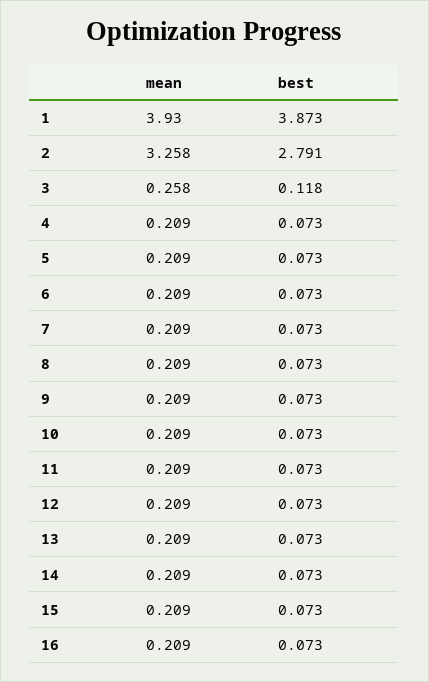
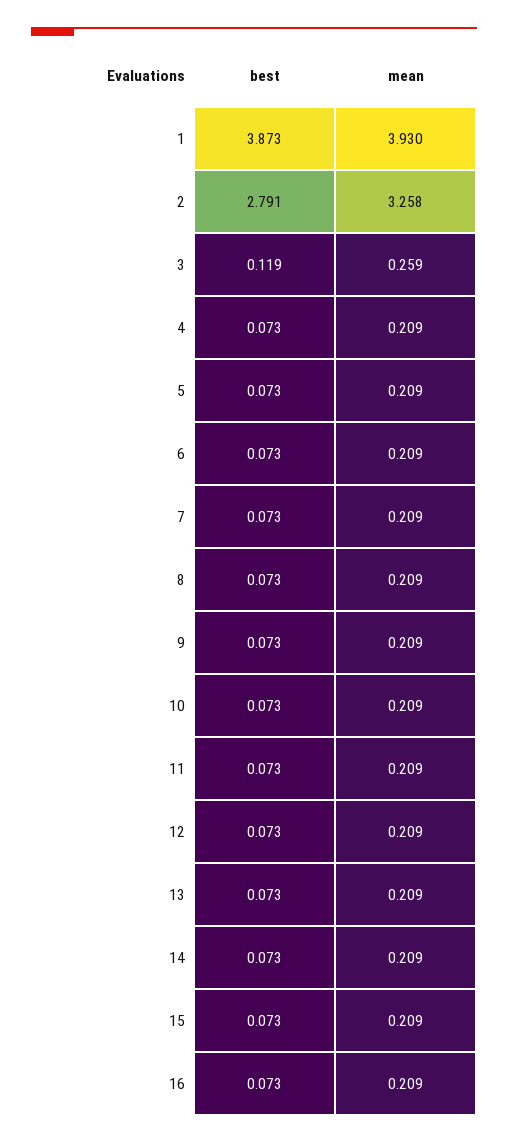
mean, 3: 0.258 -> 0.259
best, 3: 0.118 -> 0.119

